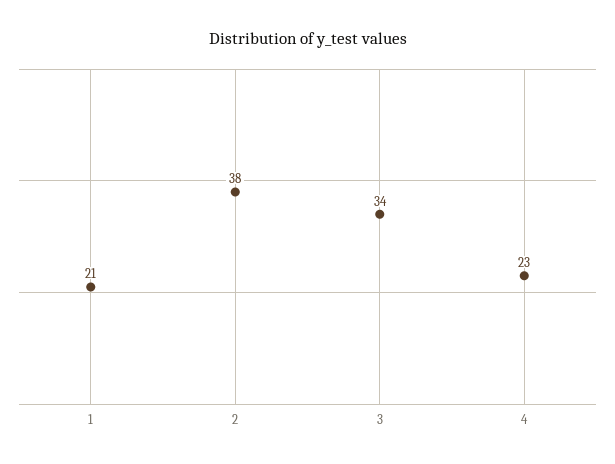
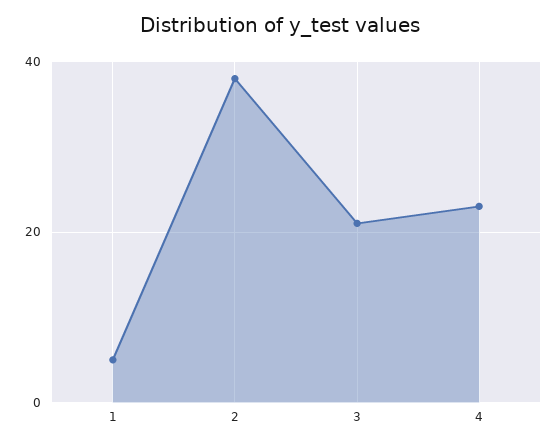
1: 21 -> 5
3: 34 -> 20

